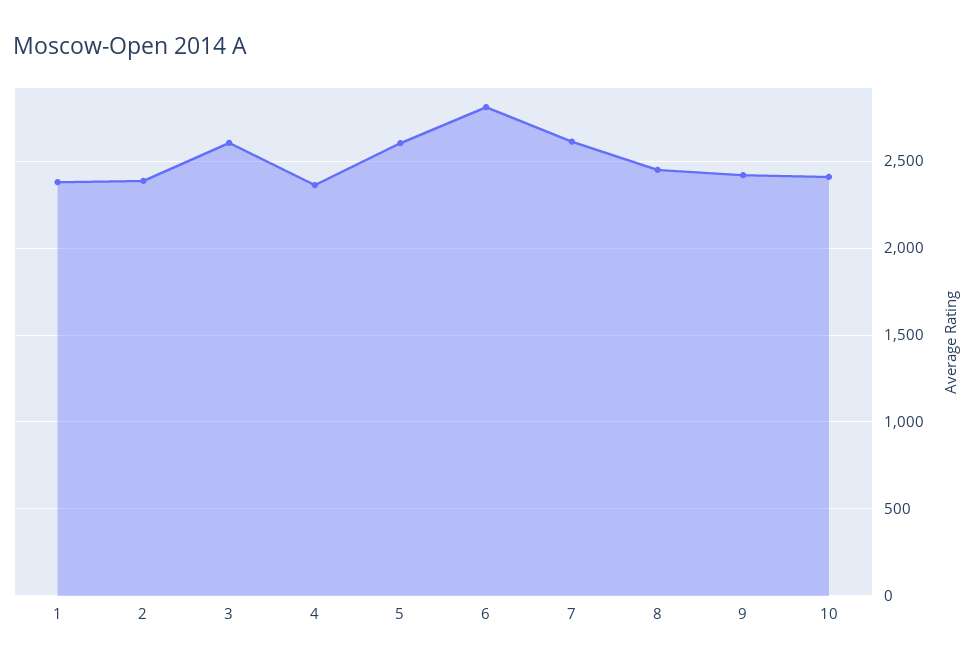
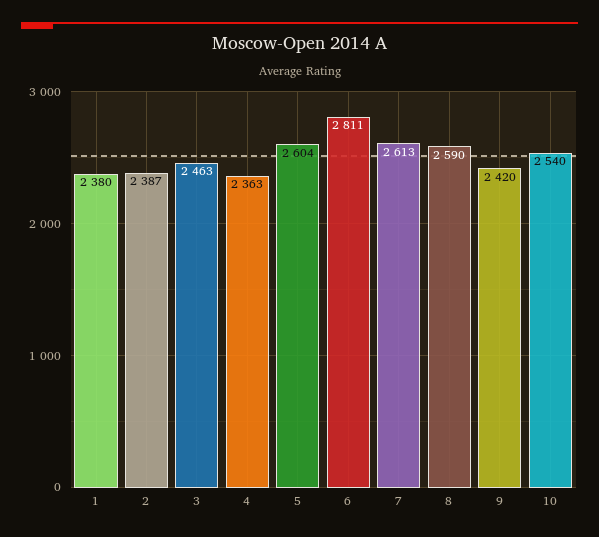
3: 2600 -> 2463
8: 2450 -> 2590
10: 2400 -> 2540

